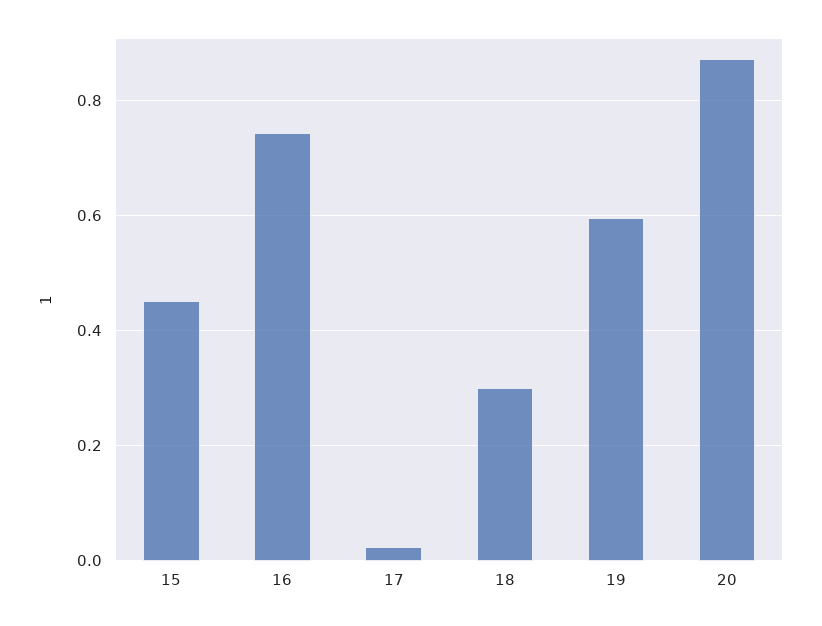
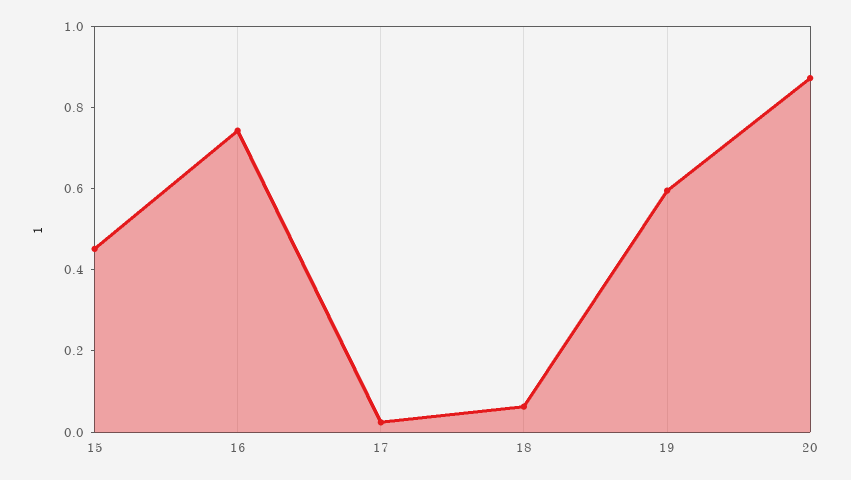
18: 0.3 -> 0.05

